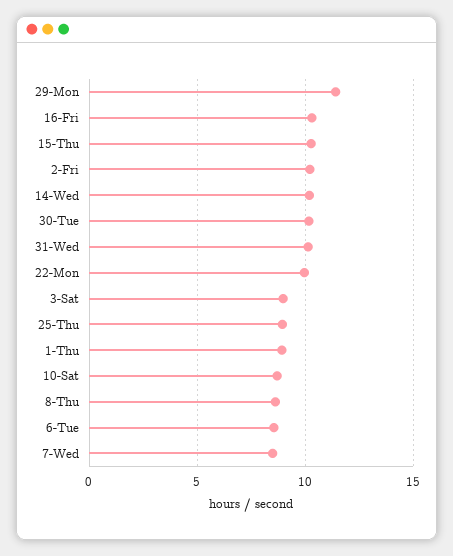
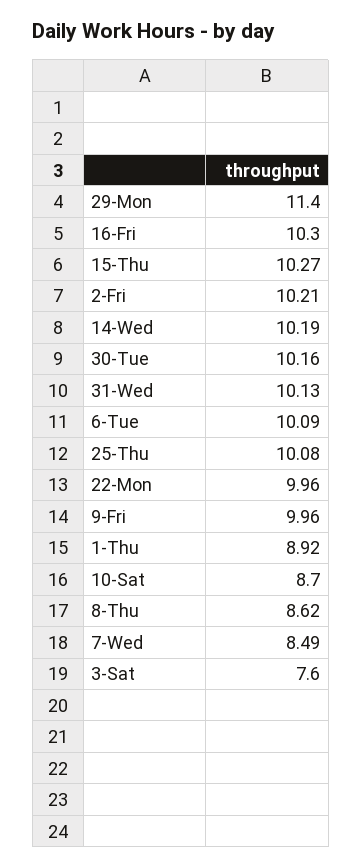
3-Sat: 9 -> 7.6
25-Thu: 9 -> 10.08
6-Tue: 8.5 -> 10.09
9-Fri: none -> 9.96

